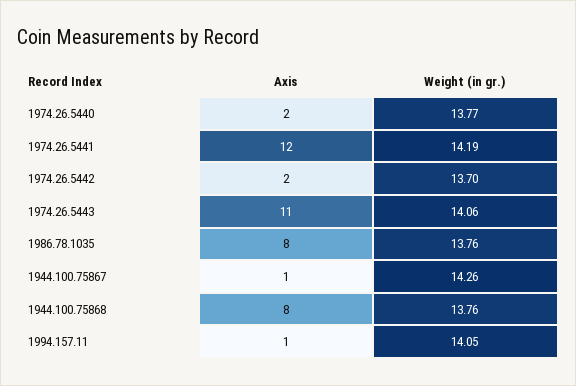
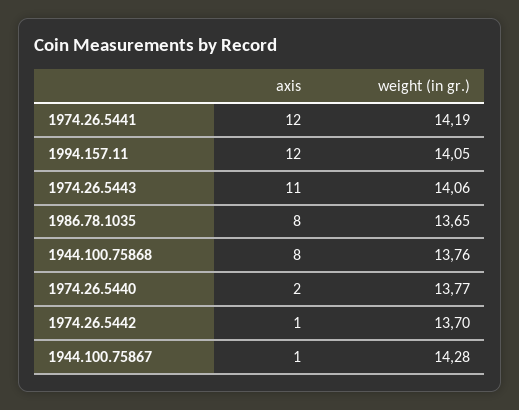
Axis, 1974.26.5442: 2 -> 1
Weight (in gr.), 1986.78.1035: 13.76 -> 13.65
Weight (in gr.), 1944.100.75867: 14.26 -> 14.28
Axis, 1994.157.11: 1 -> 12

